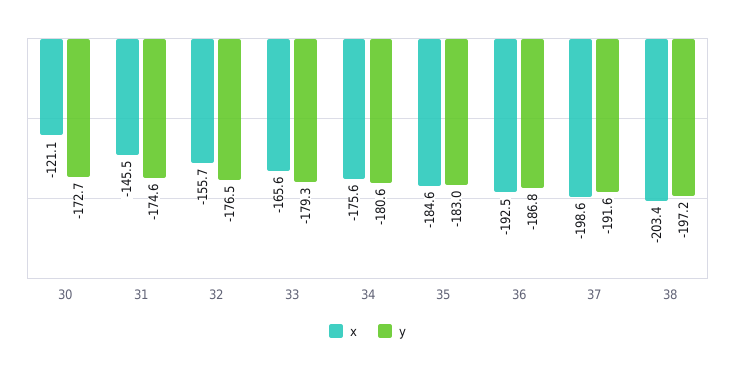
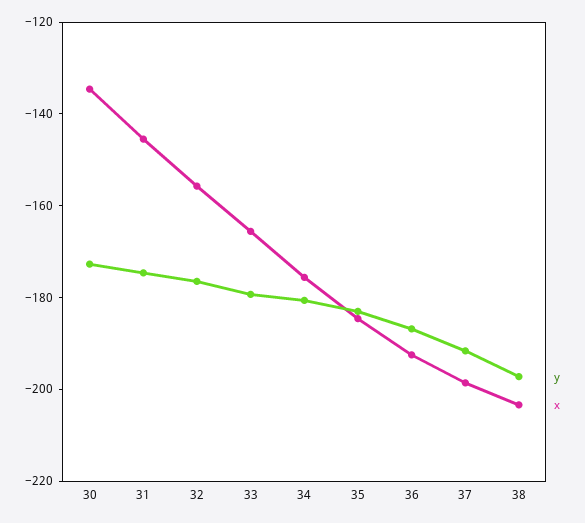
x, 30: -121.1 -> -135

